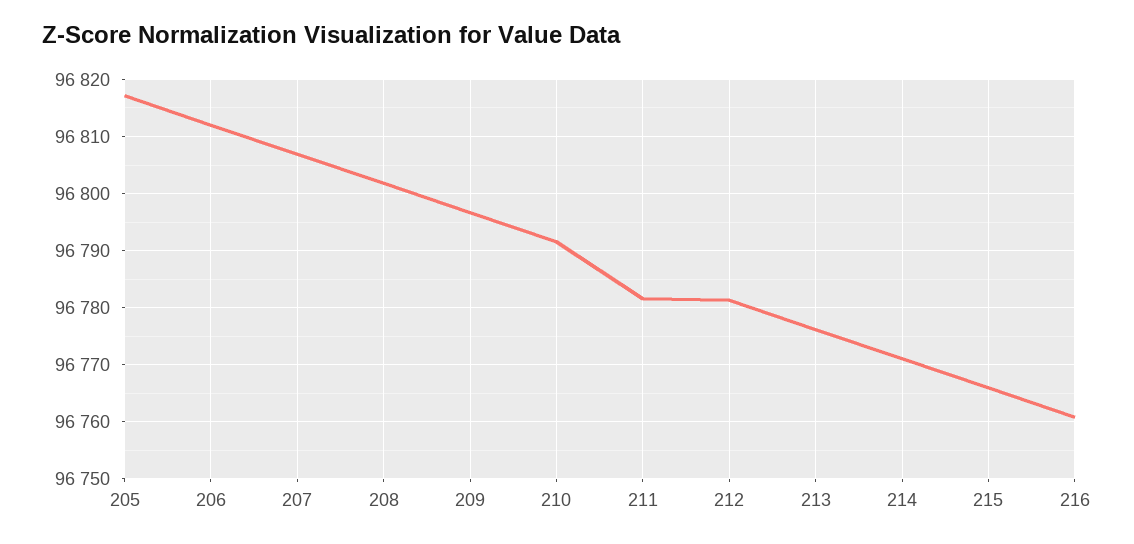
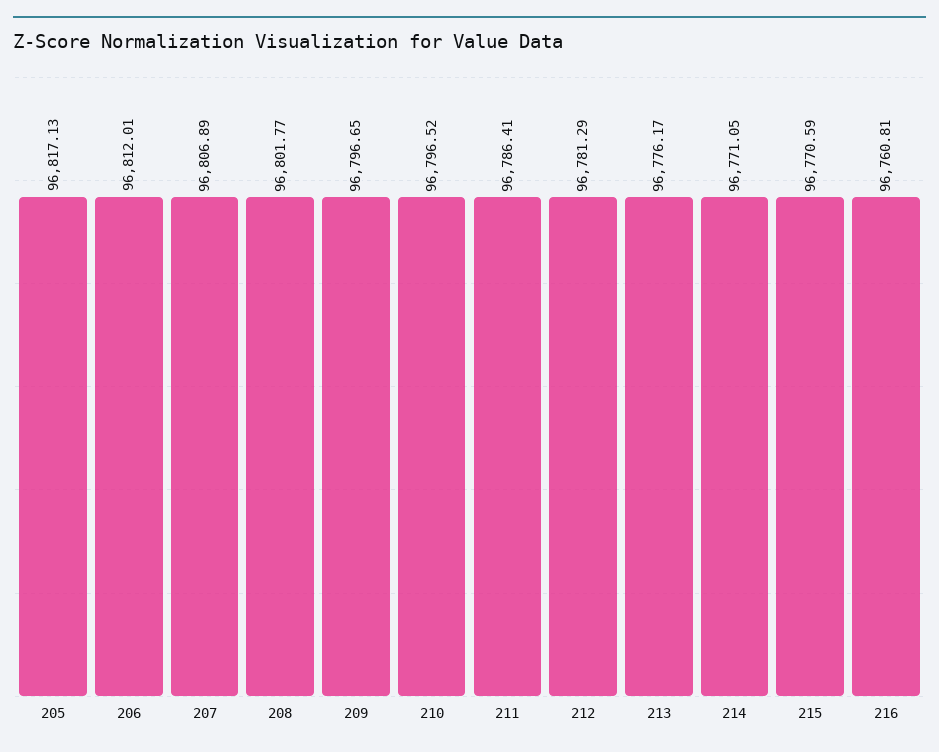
210: 96792 -> 96796.52
211: 96782 -> 96786.41
215: 96766 -> 96770.59

